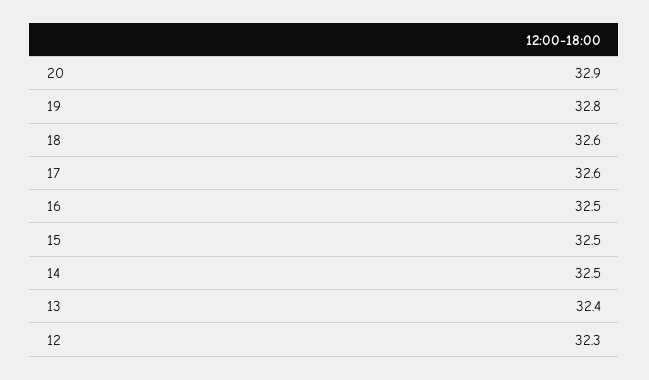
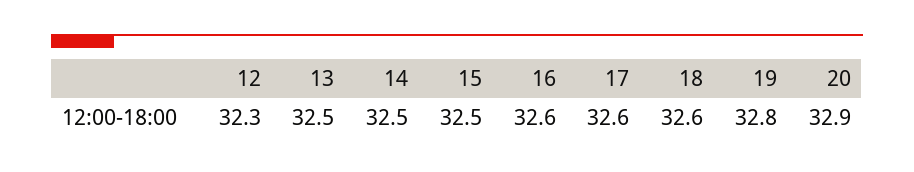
16: 32.5 -> 32.6
13: 32.4 -> 32.5

